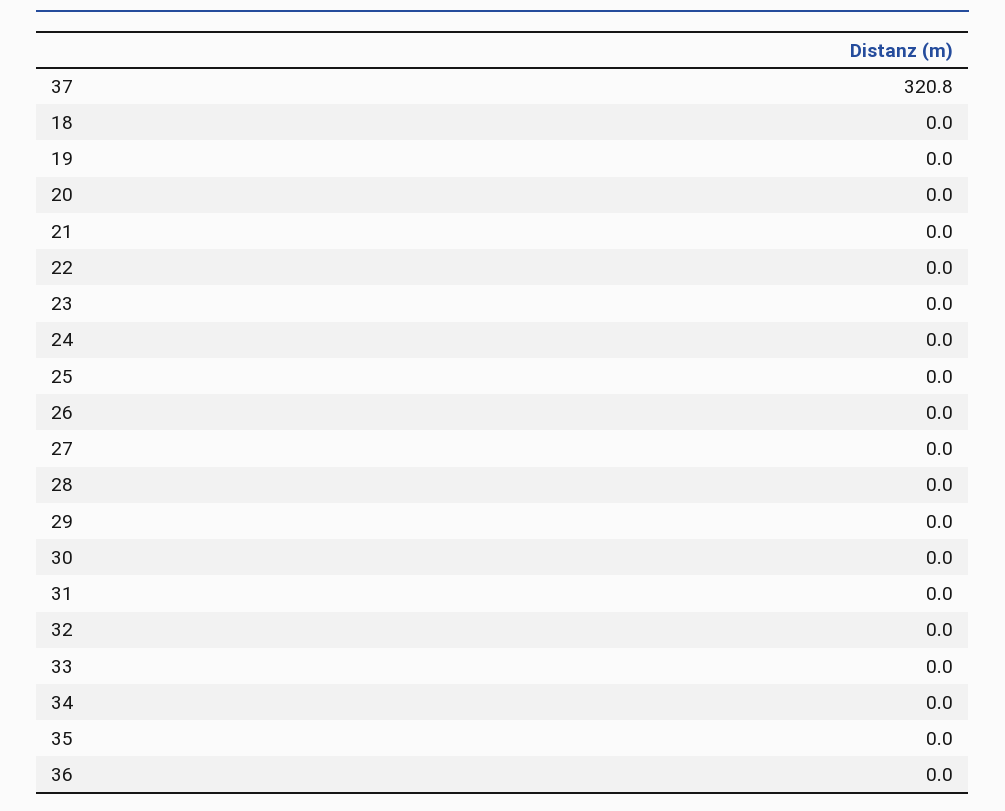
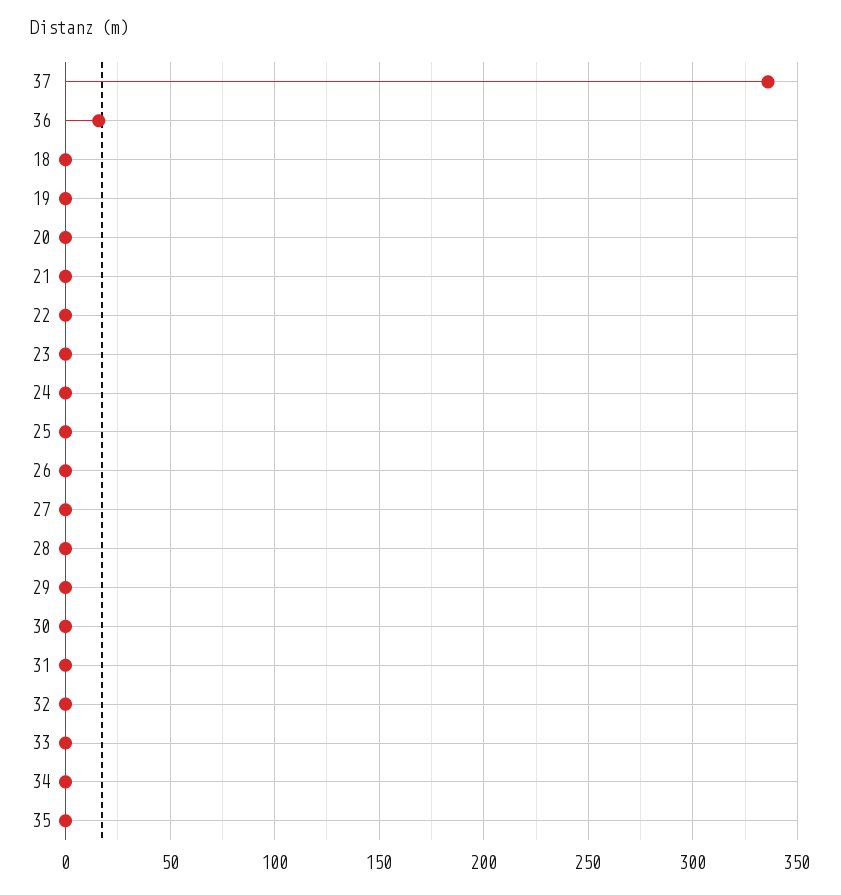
37: 320.8 -> 335
36: 0 -> 15

